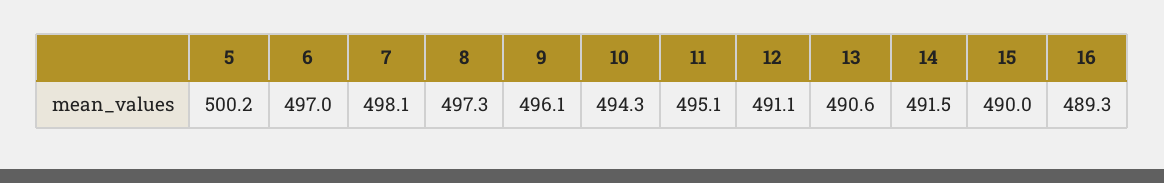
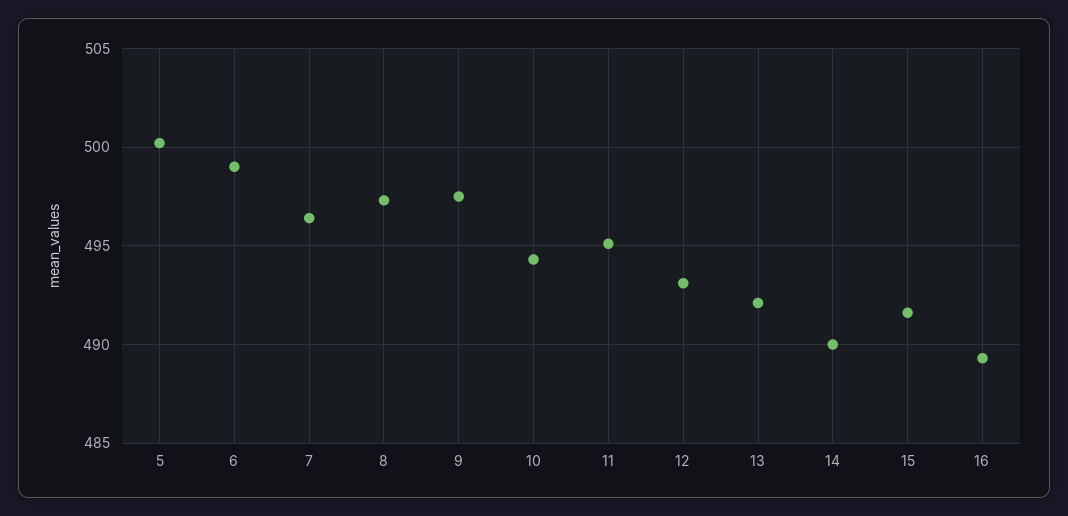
6: 497 -> 499
7: 498.1 -> 496.5
9: 496.1 -> 497.5
12: 491.1 -> 493
13: 490.6 -> 492
14: 491.5 -> 490
15: 490 -> 491.5

